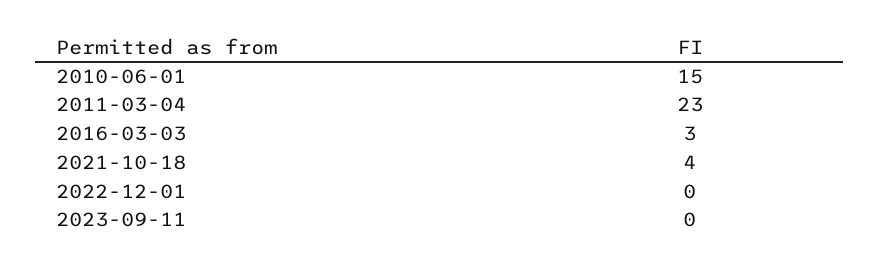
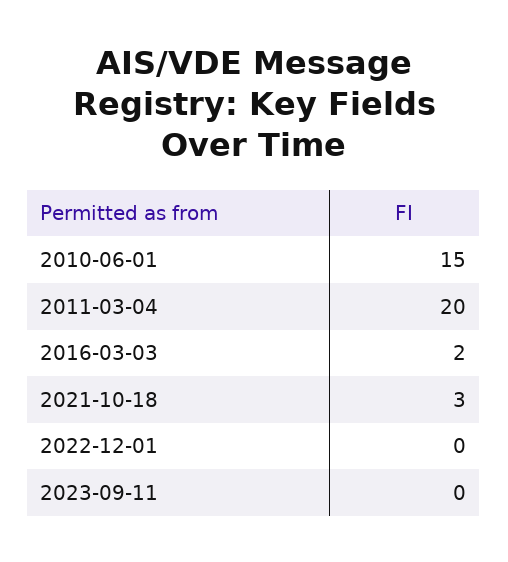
2011-03-04: 23 -> 20
2016-03-03: 3 -> 2
2021-10-18: 4 -> 3

